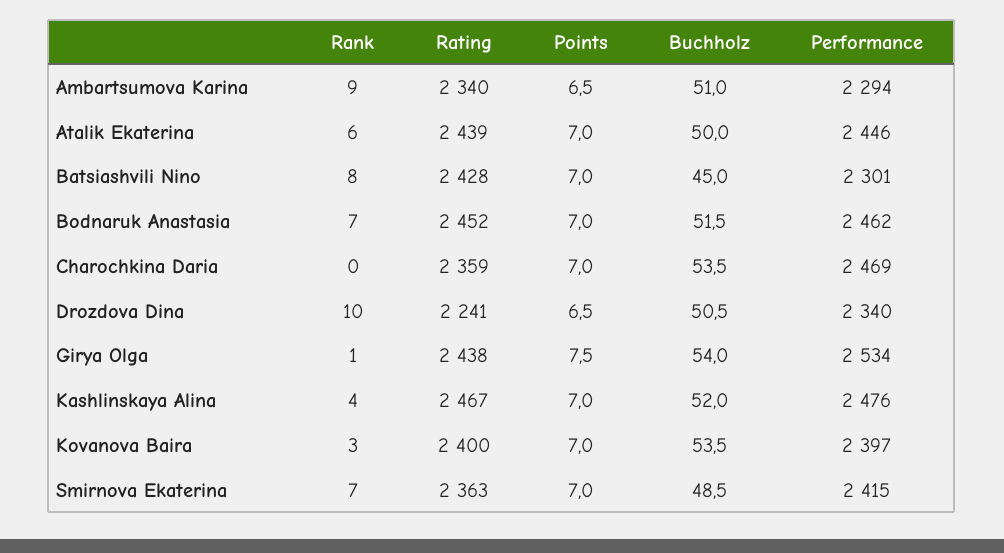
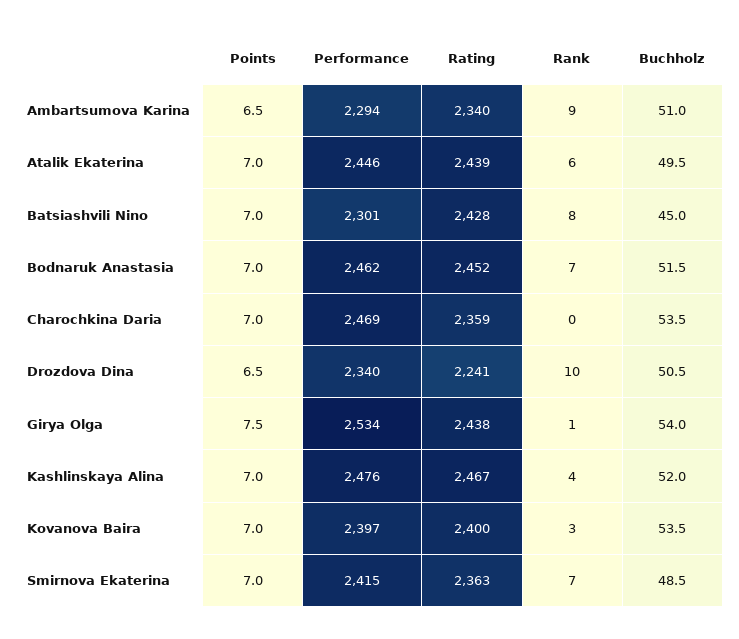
Buchholz, Atalik Ekaterina: 50 -> 49.5

